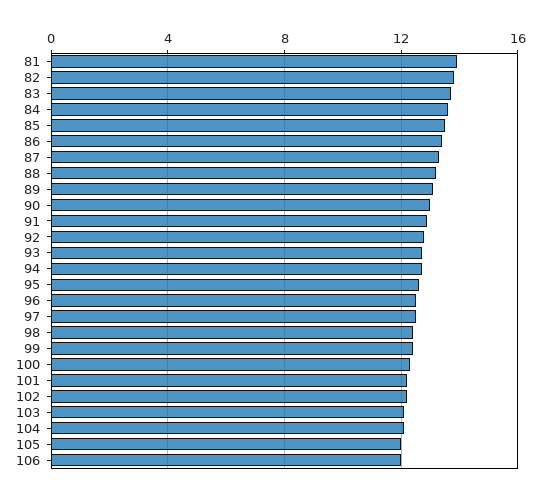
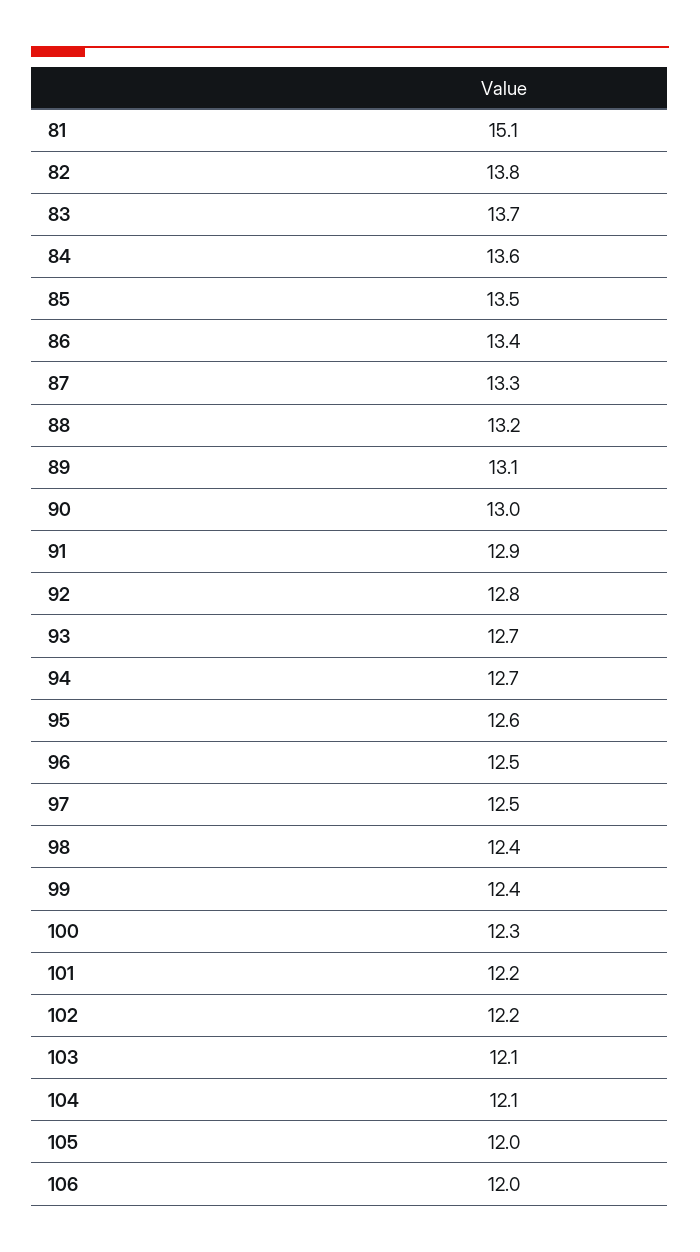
81: 14 -> 15.1

